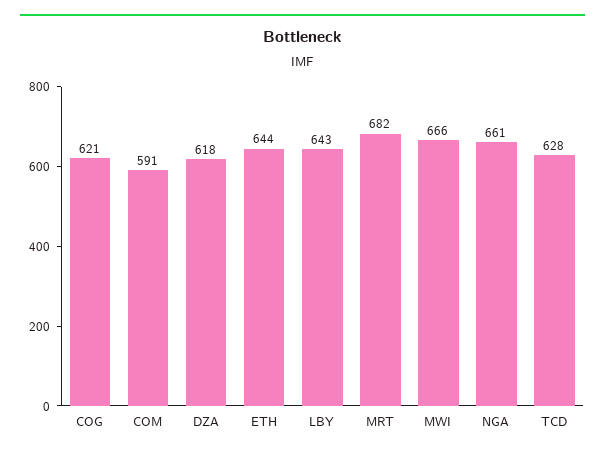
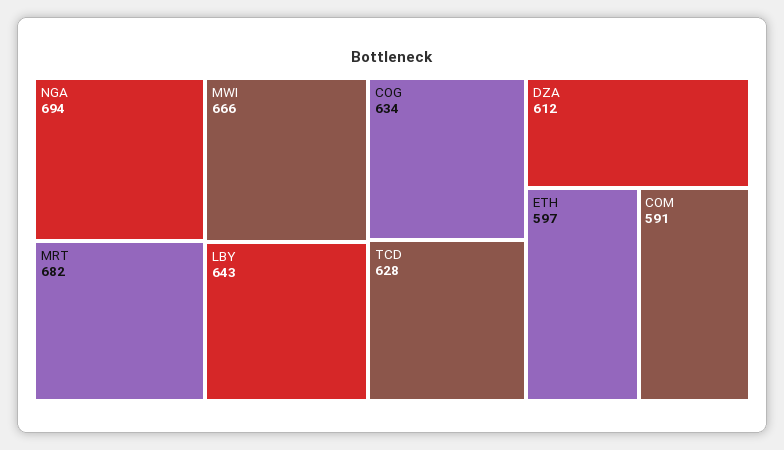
COG: 621 -> 634
DZA: 618 -> 612
ETH: 644 -> 597
NGA: 661 -> 694

